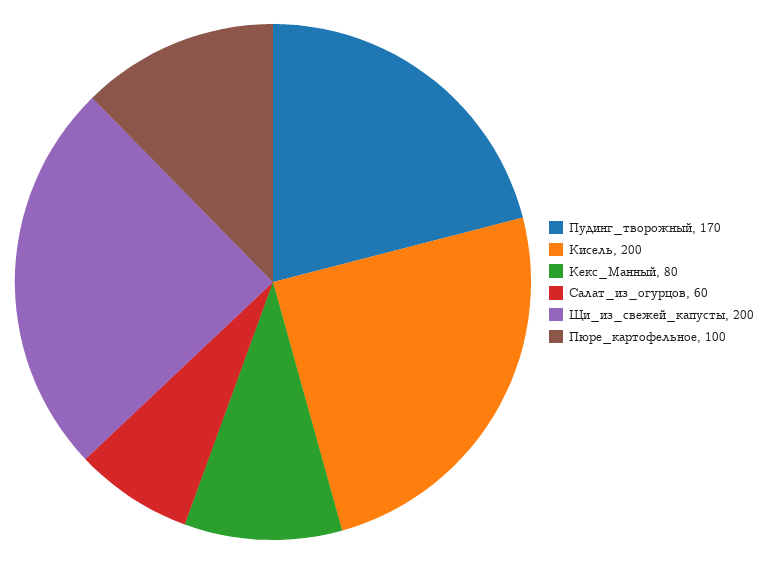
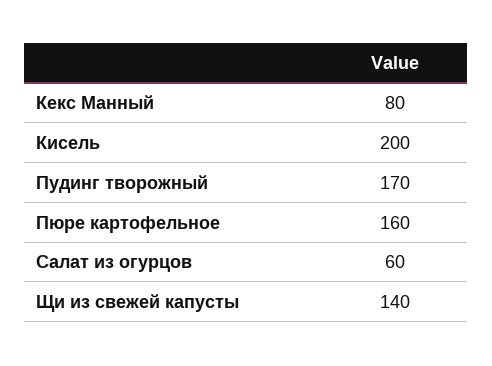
Щи_из_свежей_капусты: 200 -> 140
Пюре_картофельное: 100 -> 160

